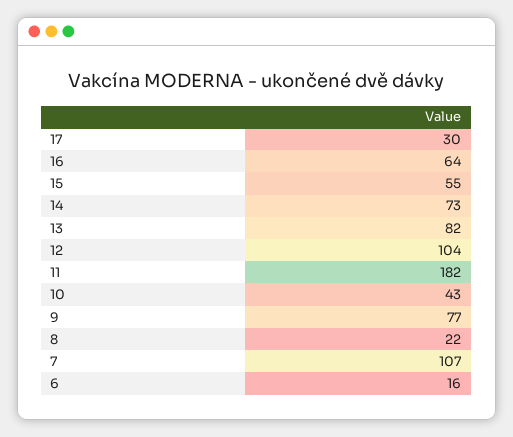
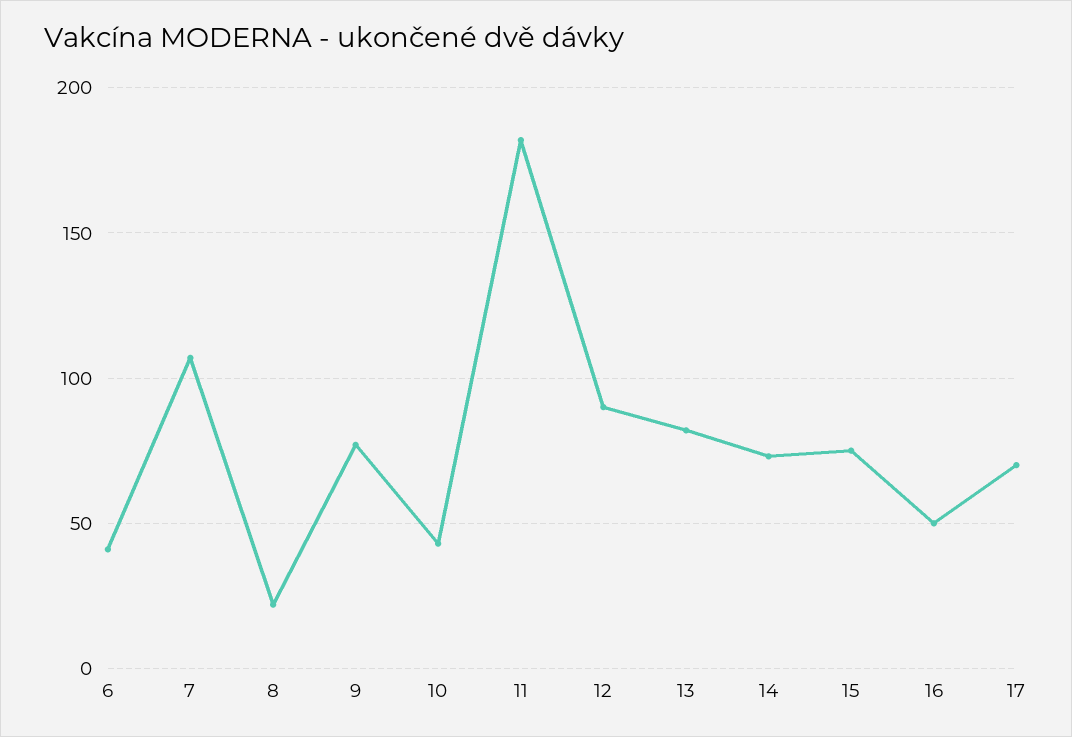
17: 30 -> 70
16: 64 -> 50
15: 55 -> 75
12: 104 -> 90
6: 16 -> 40

